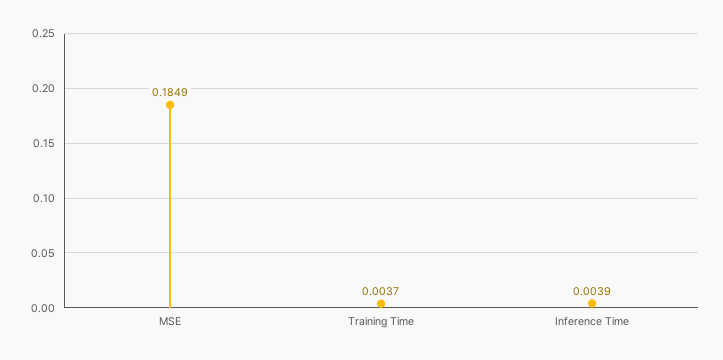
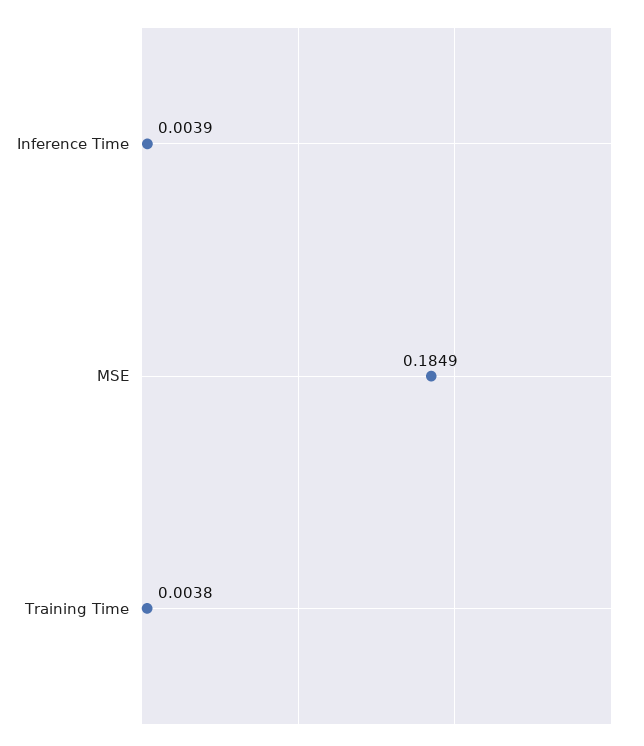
Training Time: 0.0037 -> 0.0038

